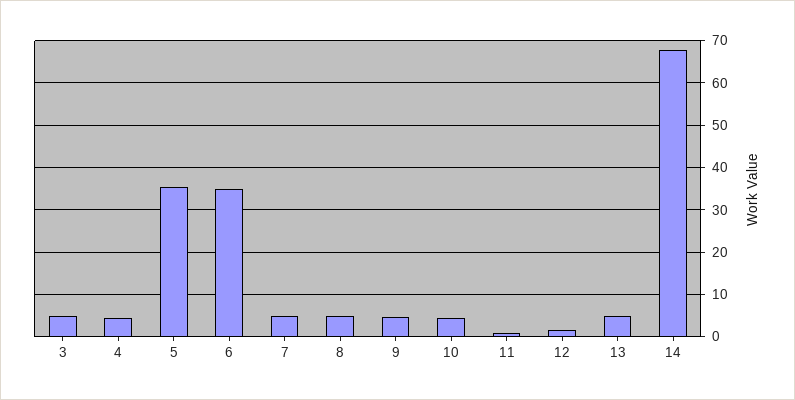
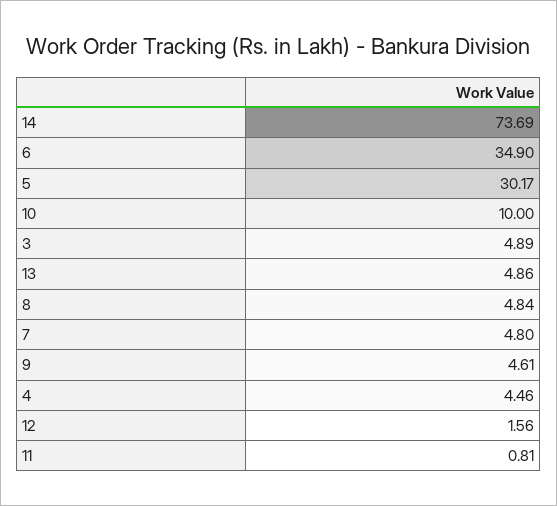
5: 36 -> 30.17
10: 4 -> 10
14: 68 -> 73.69

